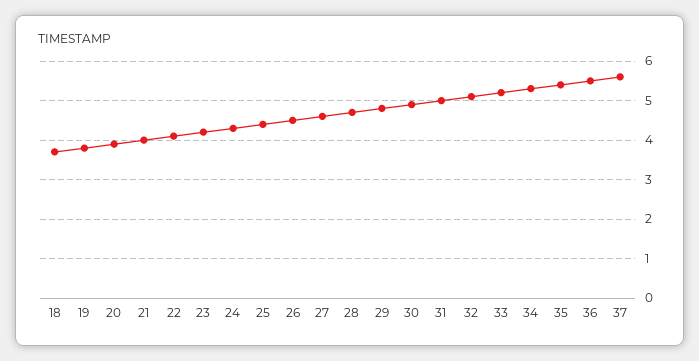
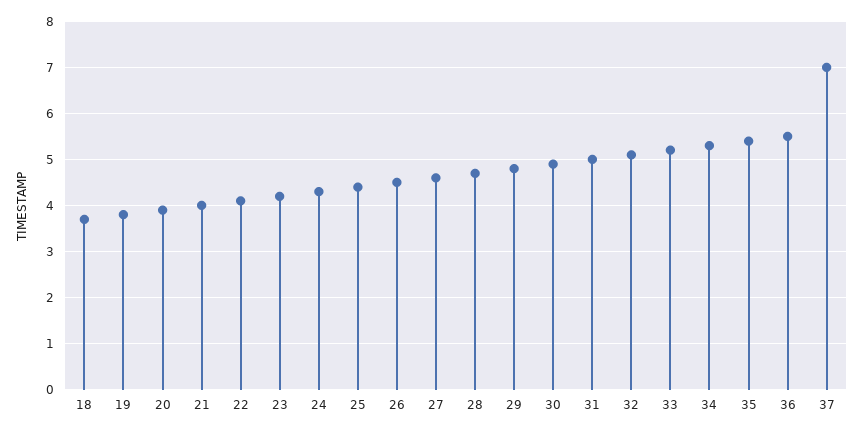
37: 5.5 -> 7

